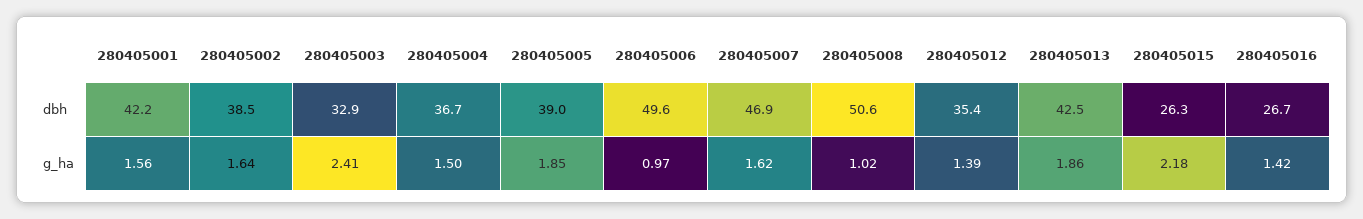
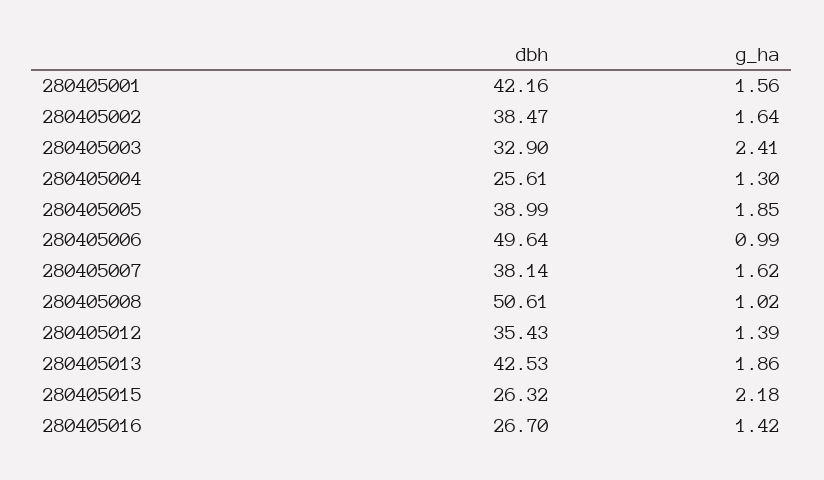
280405004, dbh: 36.7 -> 25.61
280405007, dbh: 46.9 -> 38.14
280405004, g_ha: 1.5 -> 1.3
280405006, g_ha: 0.97 -> 0.99

